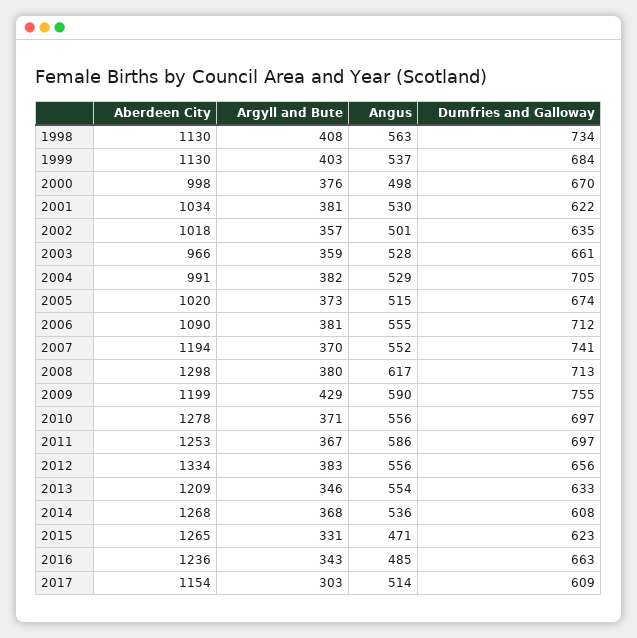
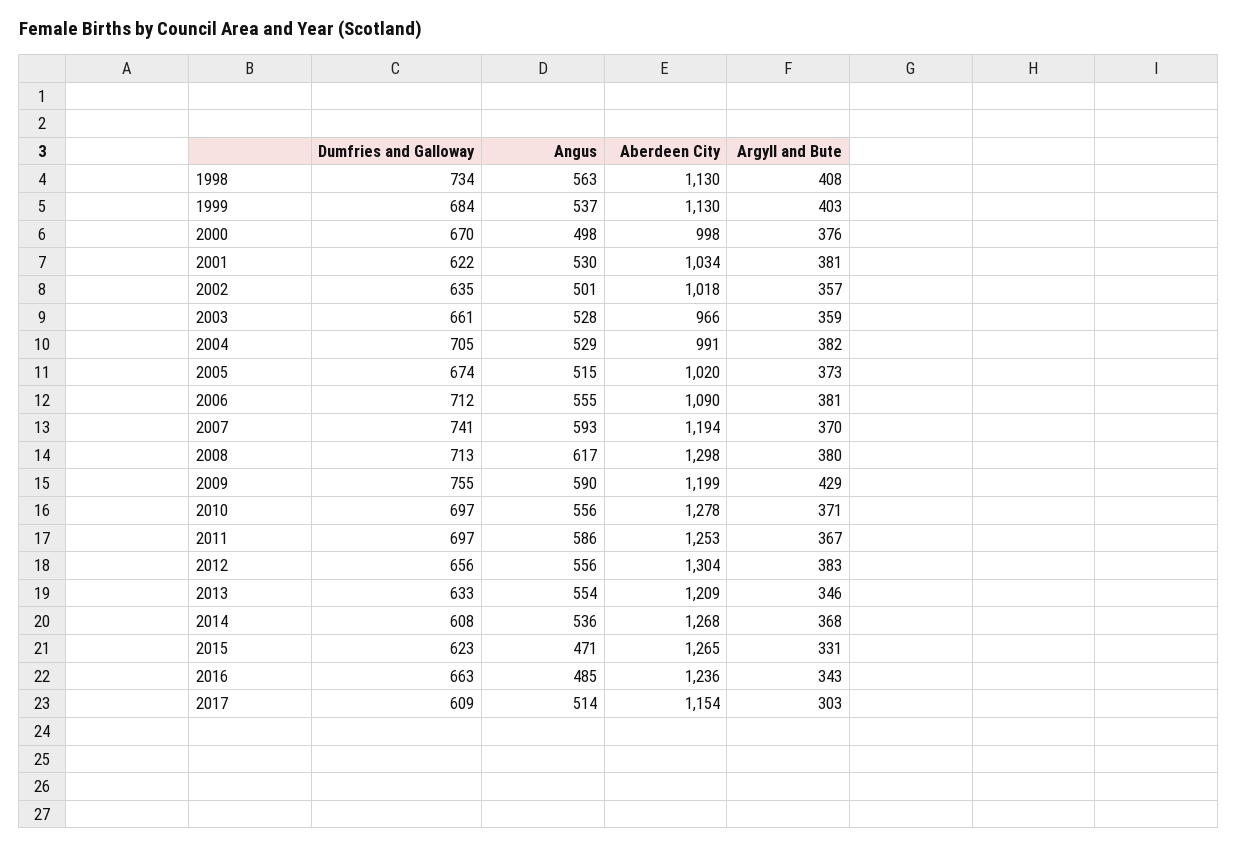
Angus, 2007: 552 -> 593
Aberdeen City, 2012: 1334 -> 1304

